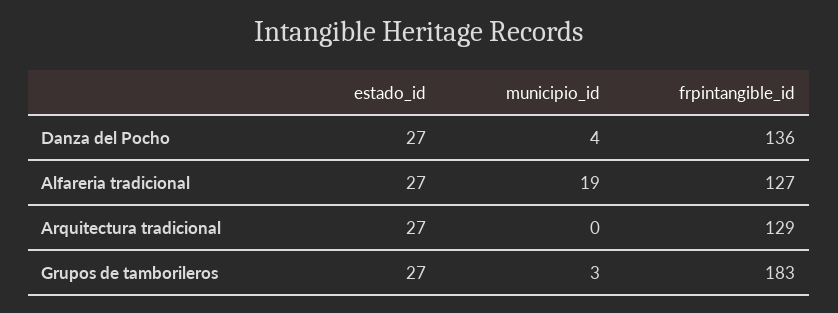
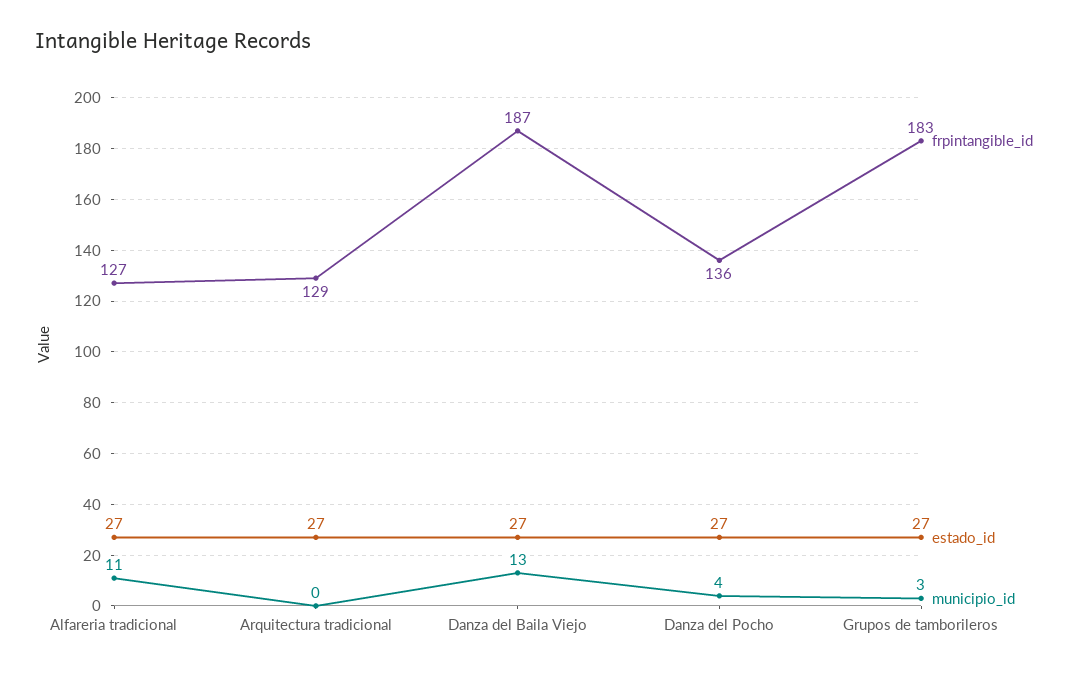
municipio_id, Alfareria tradicional: 19 -> 11
frpintangible_id, Danza del Baila Viejo: none -> 187
estado_id, Danza del Baila Viejo: none -> 27
municipio_id, Danza del Baila Viejo: none -> 13

